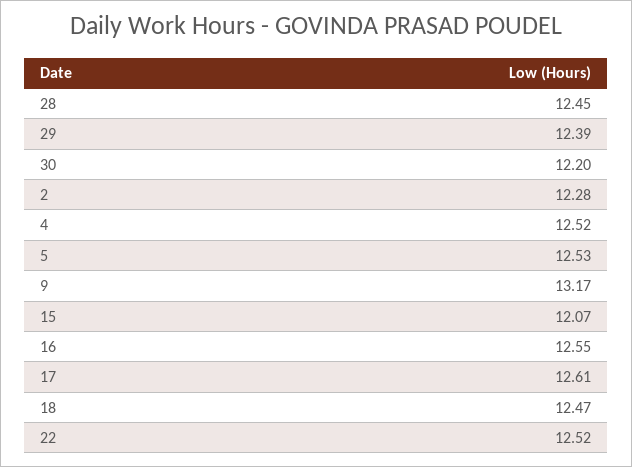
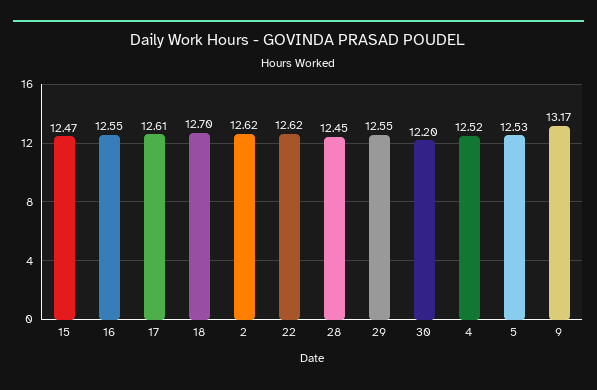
29: 12.39 -> 12.55
2: 12.28 -> 12.62
15: 12.07 -> 12.47
18: 12.47 -> 12.7
22: 12.52 -> 12.62

